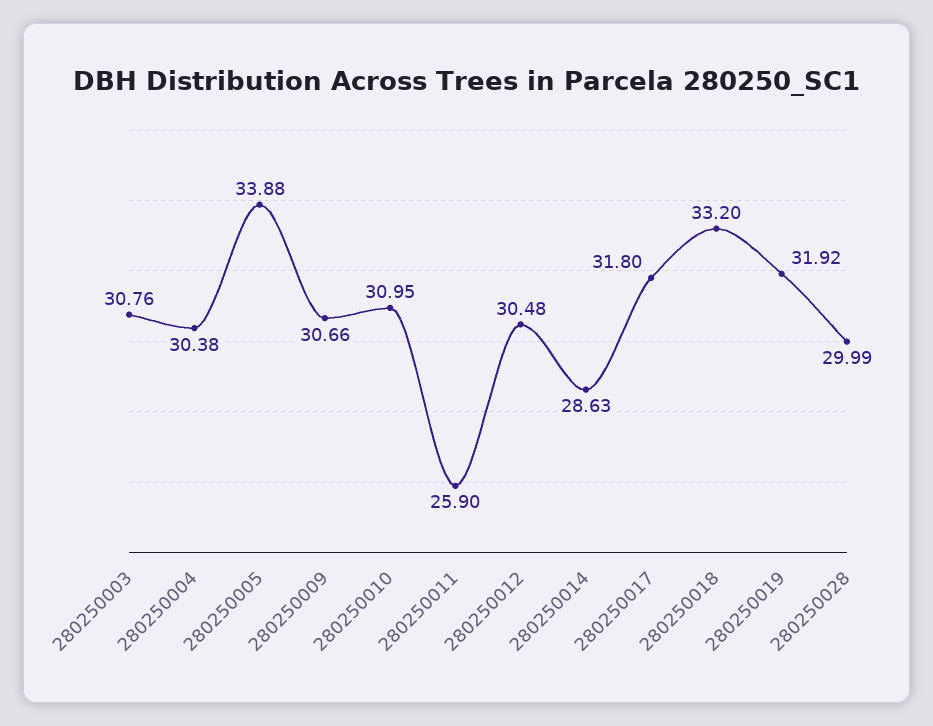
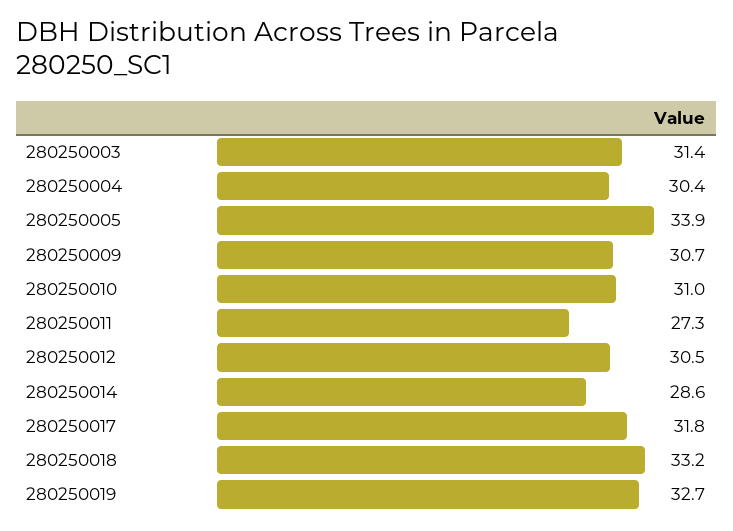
280250003: 30.76 -> 31.4
280250011: 25.9 -> 27.3
280250019: 31.92 -> 32.7
280250028: 29.99 -> none

